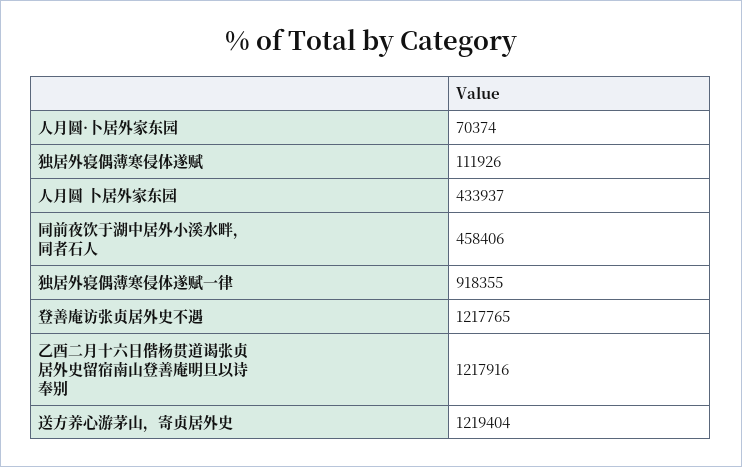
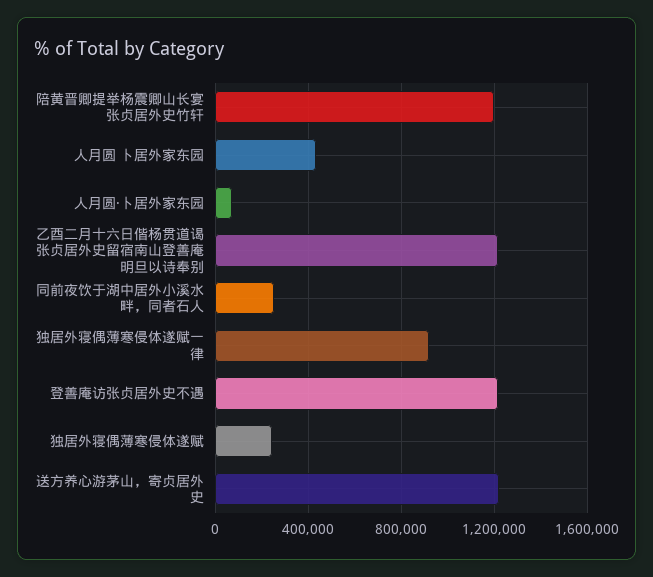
独居外寝偶薄寒侵体遂赋: 111926 -> 250000
同前夜饮于湖中居外小溪水畔，同者石人: 458406 -> 250000
陪黄晋卿提举杨震卿山长宴张贞居外史竹轩: none -> 1200000

